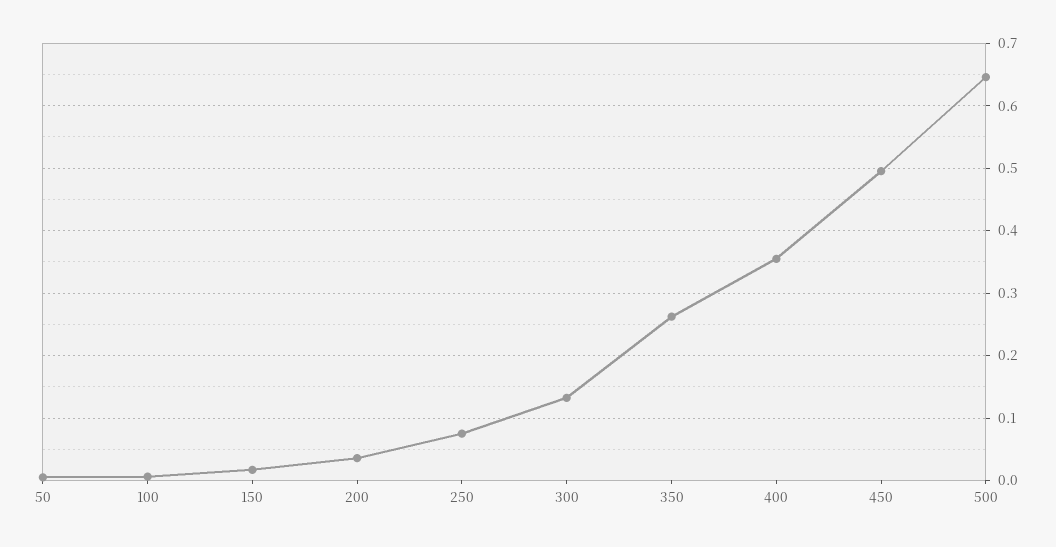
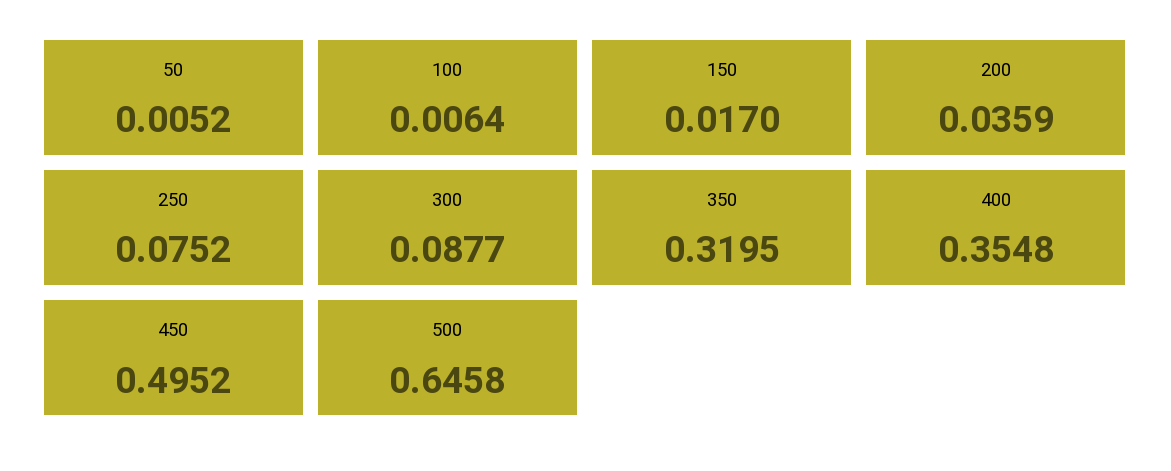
300: 0.13 -> 0.0877
350: 0.26 -> 0.3195

